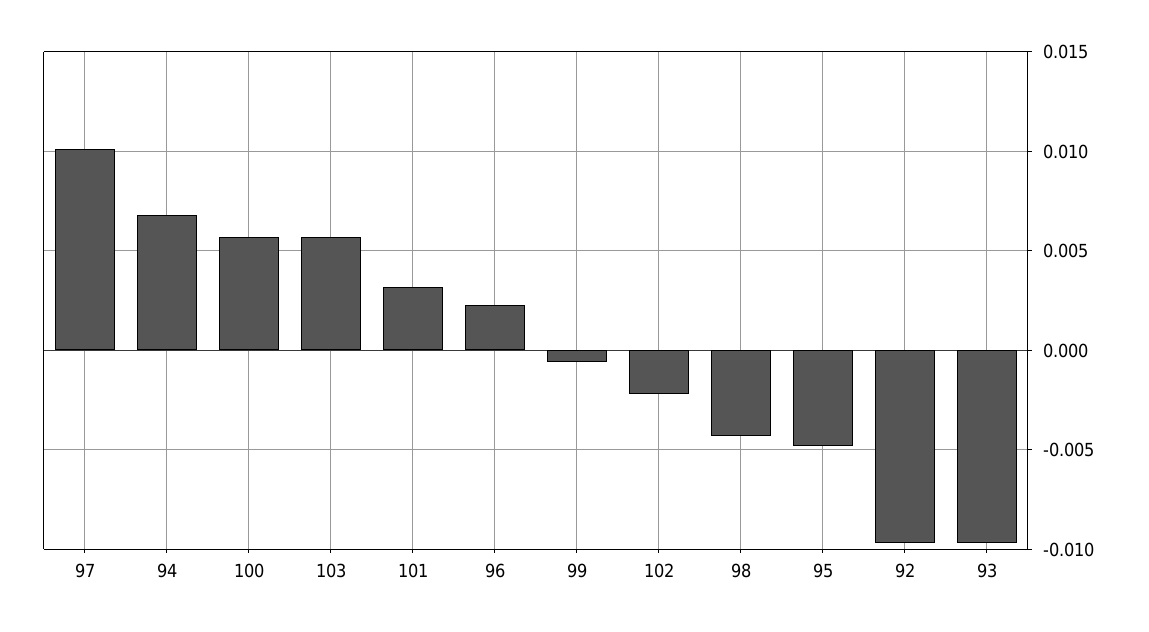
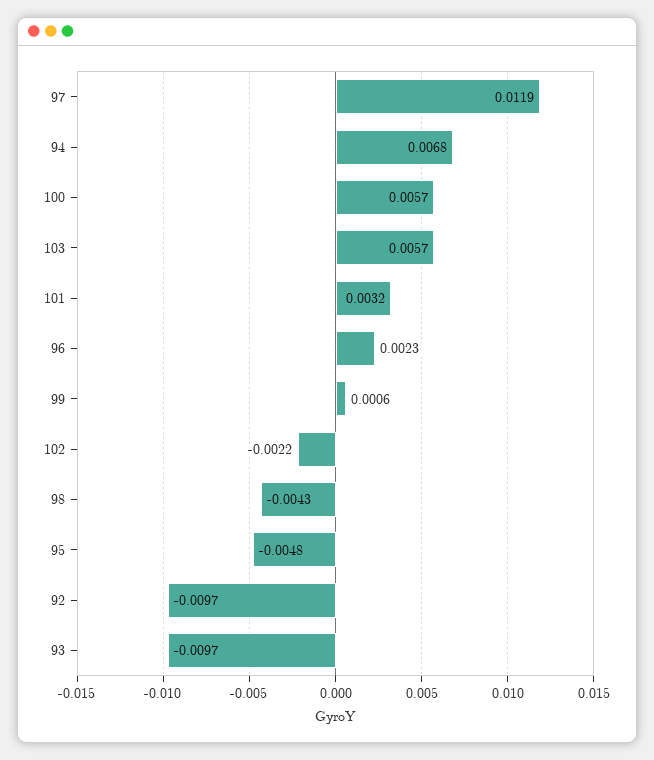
97: 0.01 -> 0.0119
99: -0.0005 -> 0.0006

